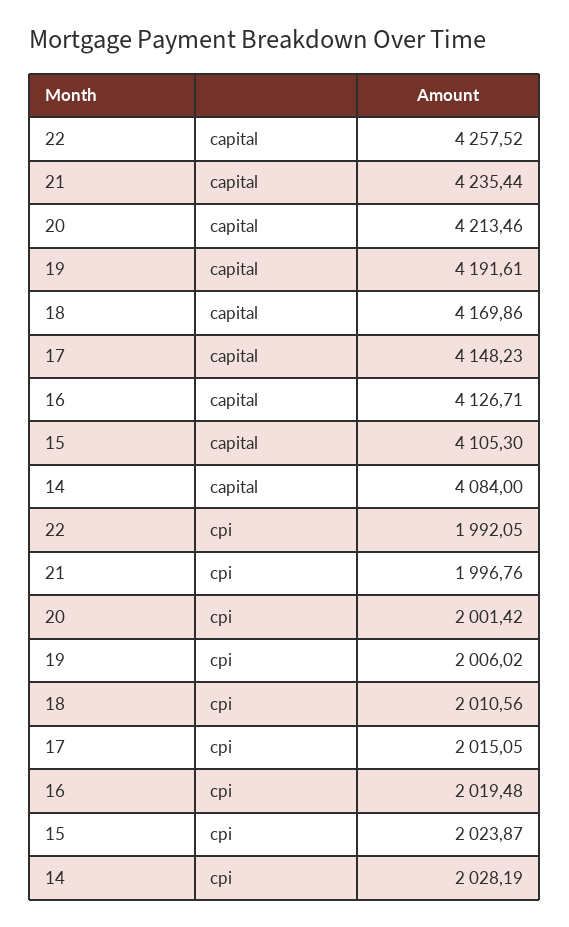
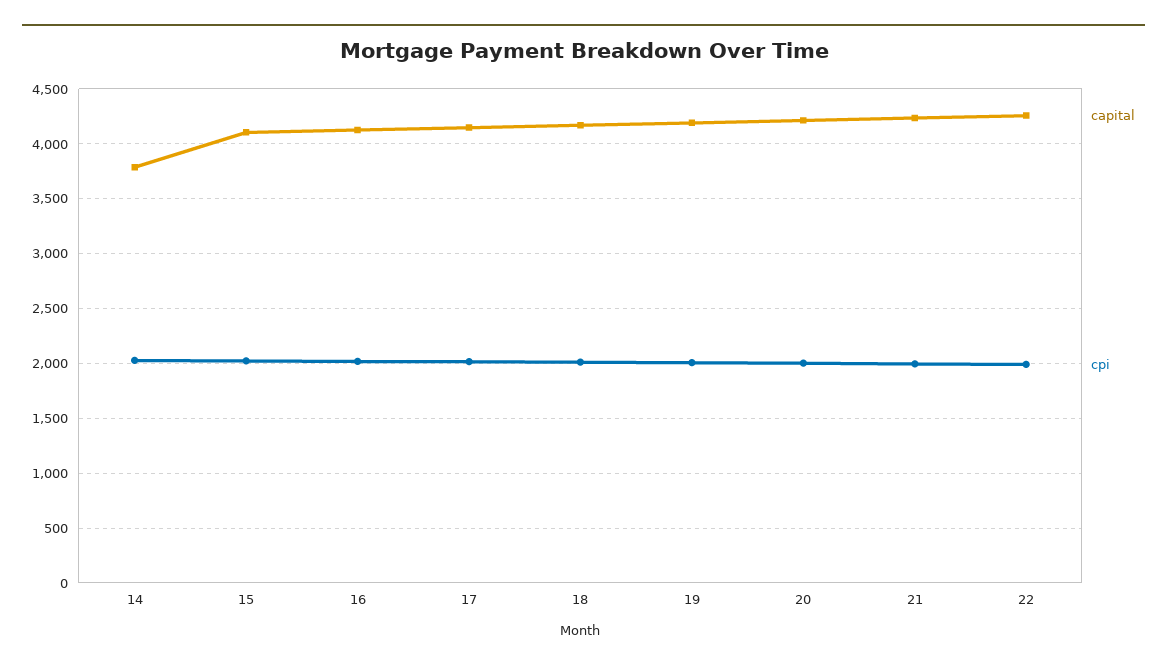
capital, 14: 4084 -> 3800

